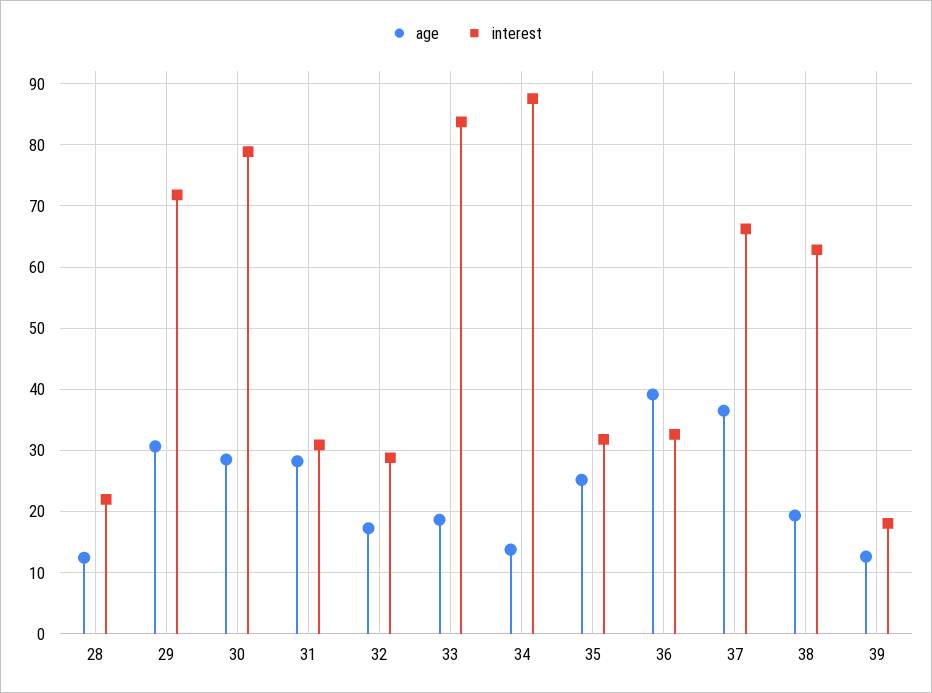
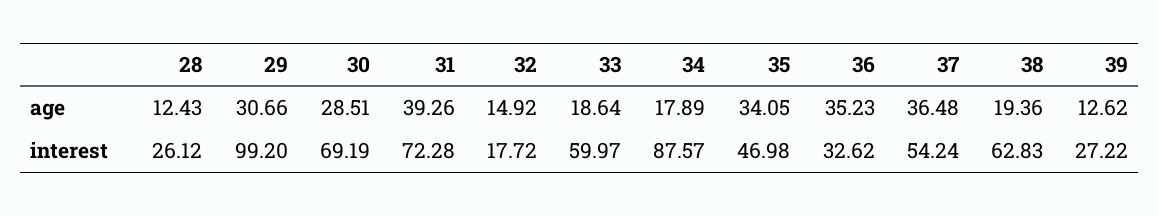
interest, 28: 22 -> 26.12
interest, 29: 72 -> 99.2
interest, 30: 79 -> 69.19
age, 31: 28 -> 39.26
interest, 31: 31 -> 72.28
age, 32: 17 -> 14.92
interest, 32: 29 -> 17.72
interest, 33: 84 -> 59.97
age, 34: 14 -> 17.89
age, 35: 25 -> 34.05
interest, 35: 32 -> 46.98
age, 36: 39 -> 35.23
interest, 37: 66 -> 54.24
interest, 39: 18 -> 27.22

